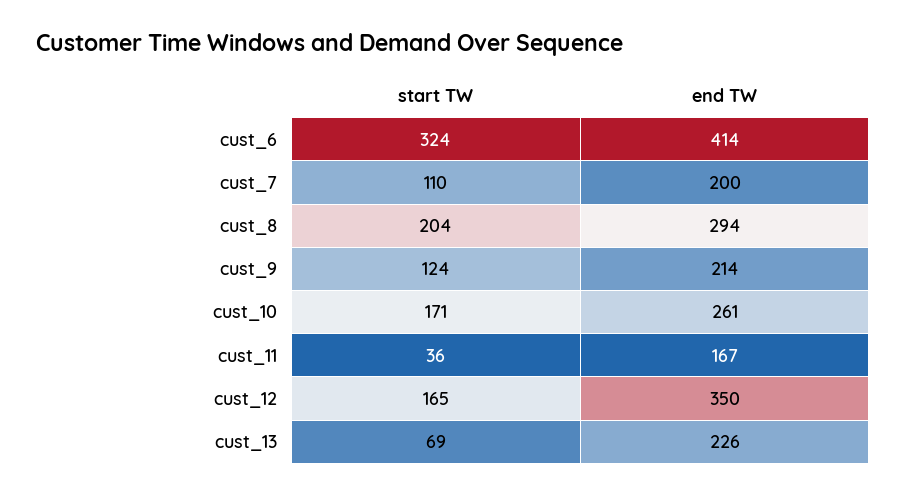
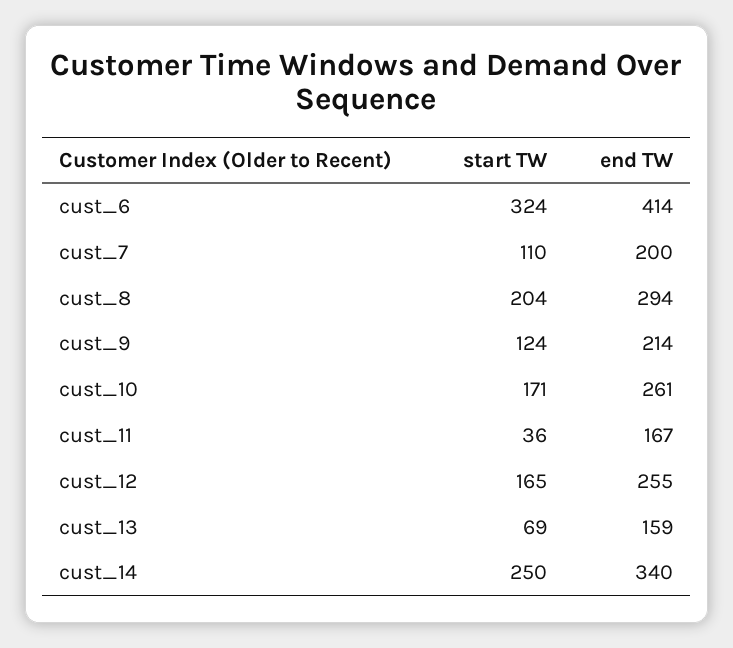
end TW, cust_12: 350 -> 255
end TW, cust_13: 226 -> 159
start TW, cust_14: none -> 250
end TW, cust_14: none -> 340

